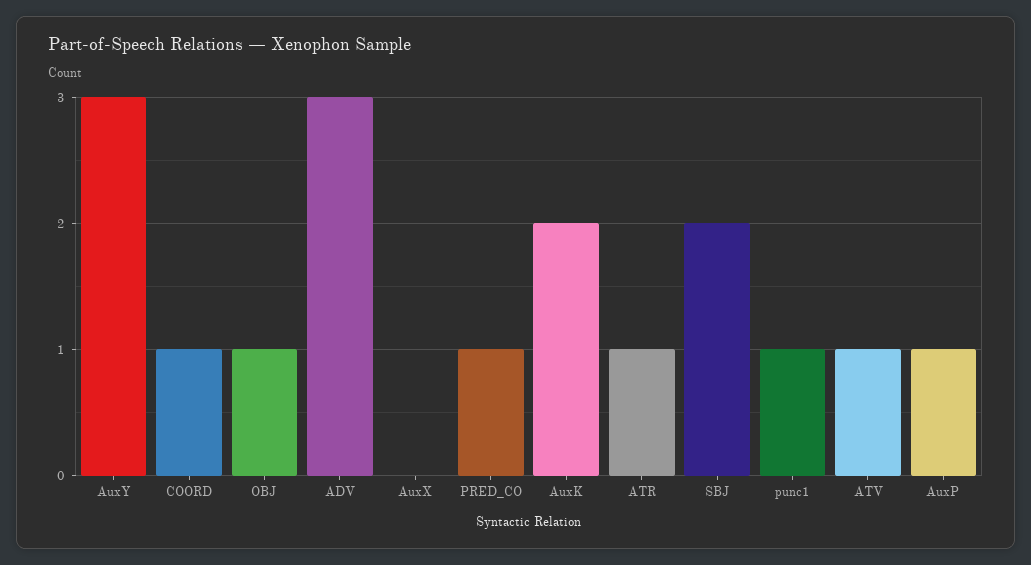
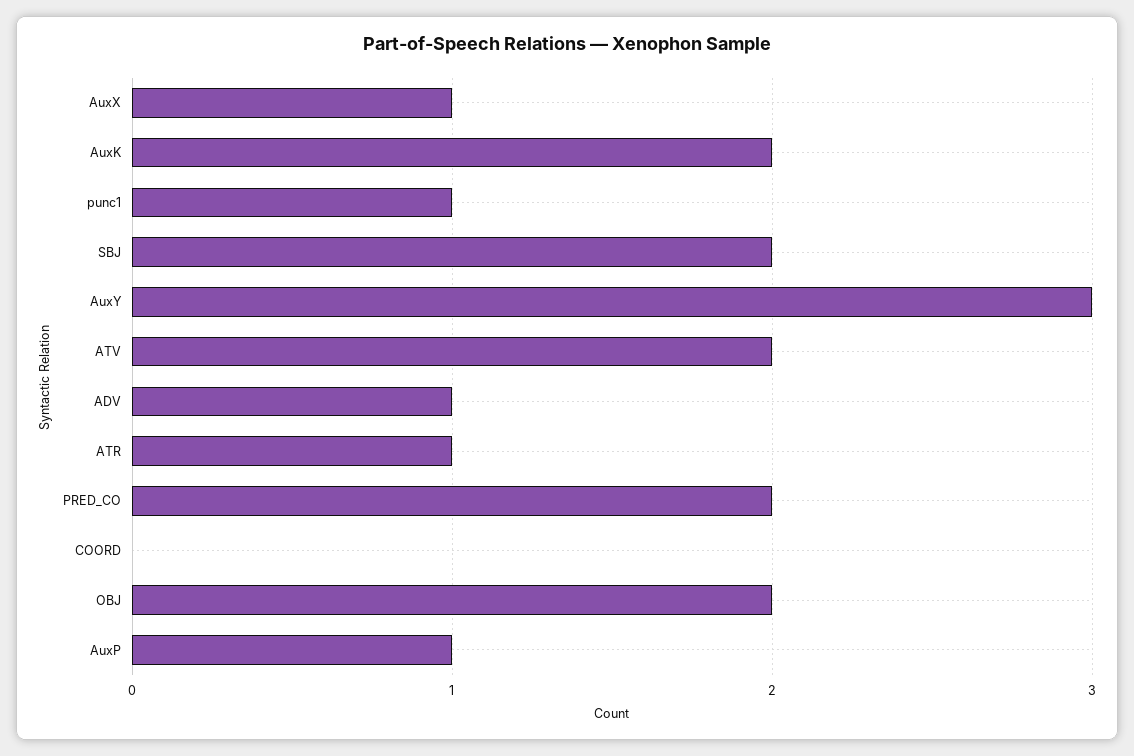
COORD: 1 -> 0
OBJ: 1 -> 2
ADV: 3 -> 1
AuxX: 0 -> 1
PRED_CO: 1 -> 2
ATV: 1 -> 2

